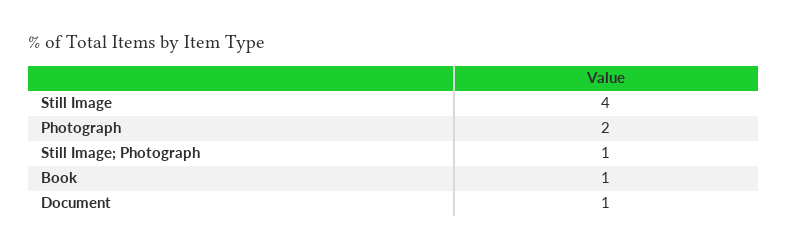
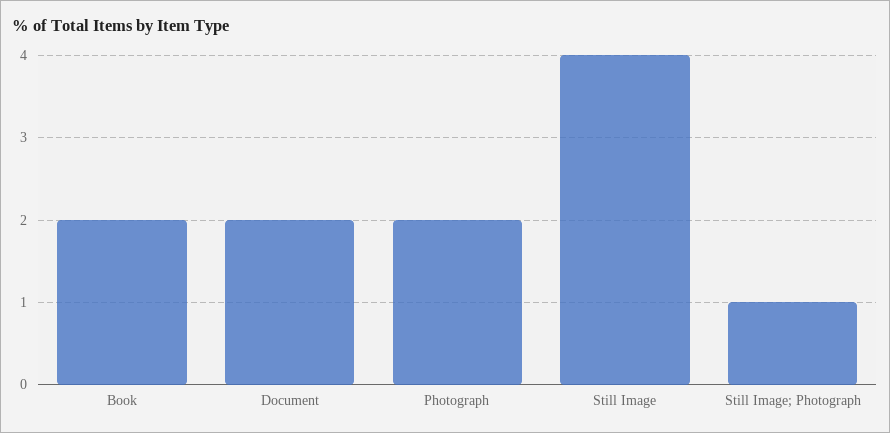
Book: 1 -> 2
Document: 1 -> 2

